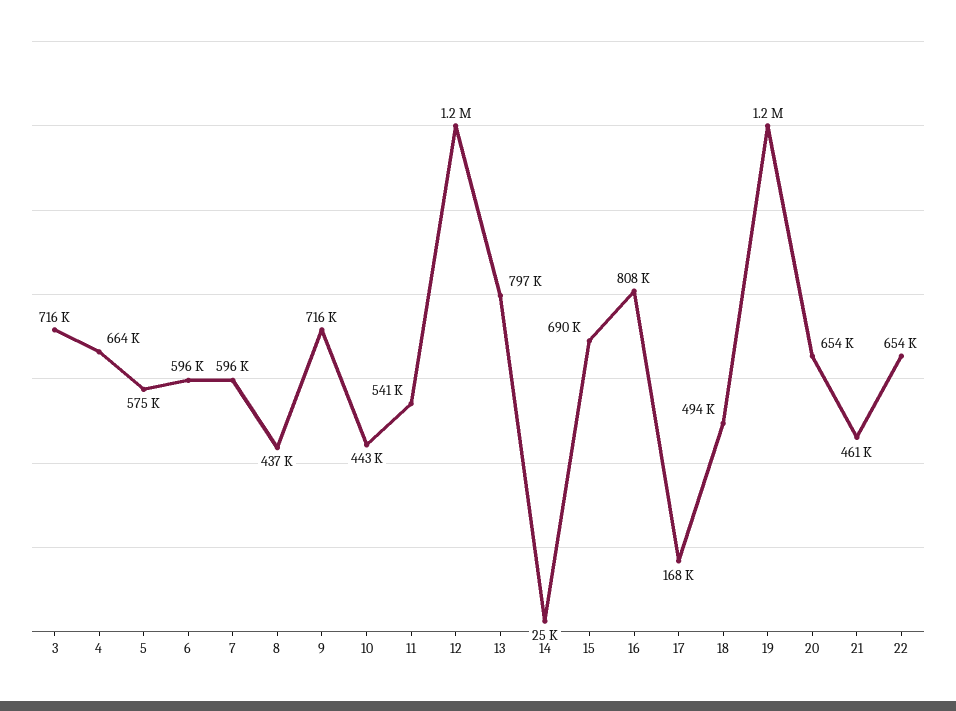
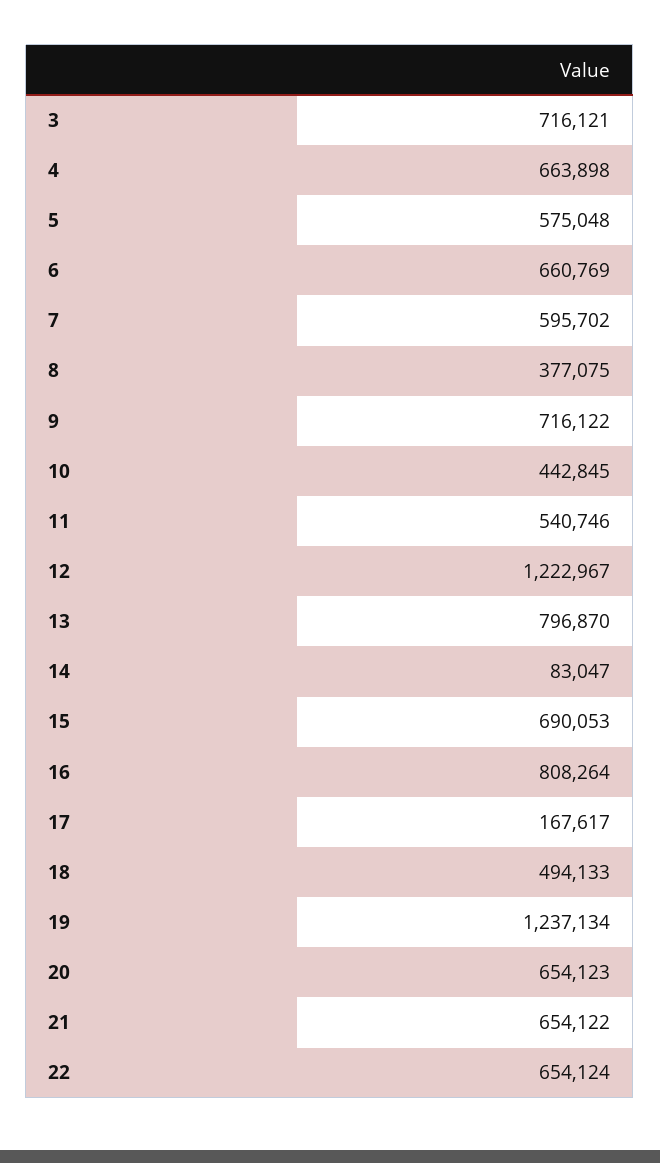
6: 596000 -> 660769
8: 437000 -> 377075
14: 25000 -> 83047
21: 461000 -> 654122

